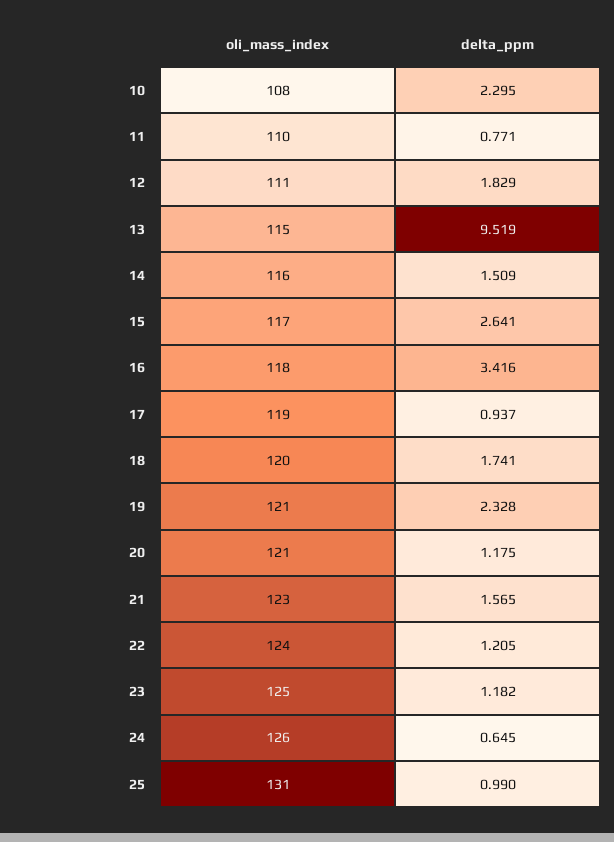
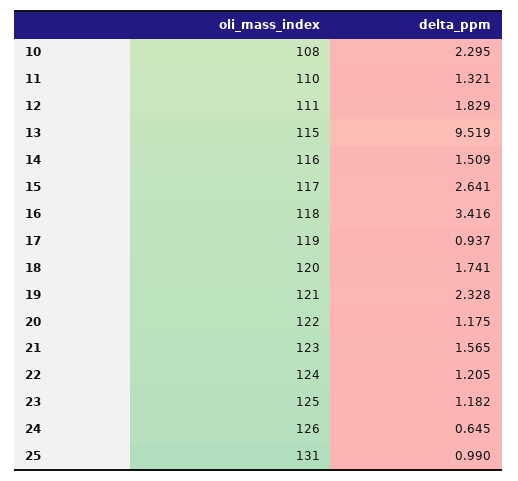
delta_ppm, 11: 0.771 -> 1.321
oli_mass_index, 20: 121 -> 122

